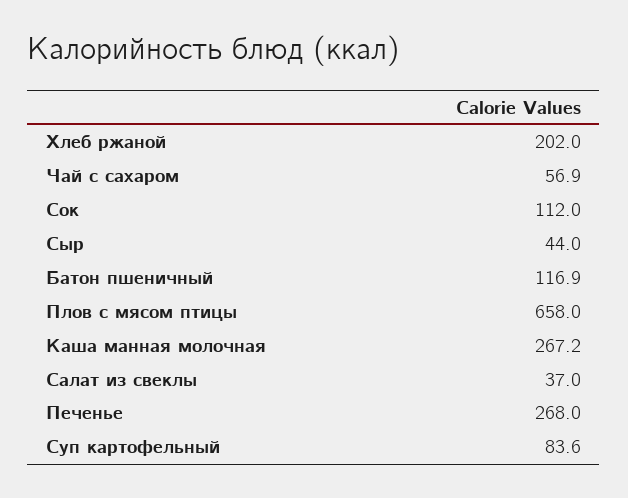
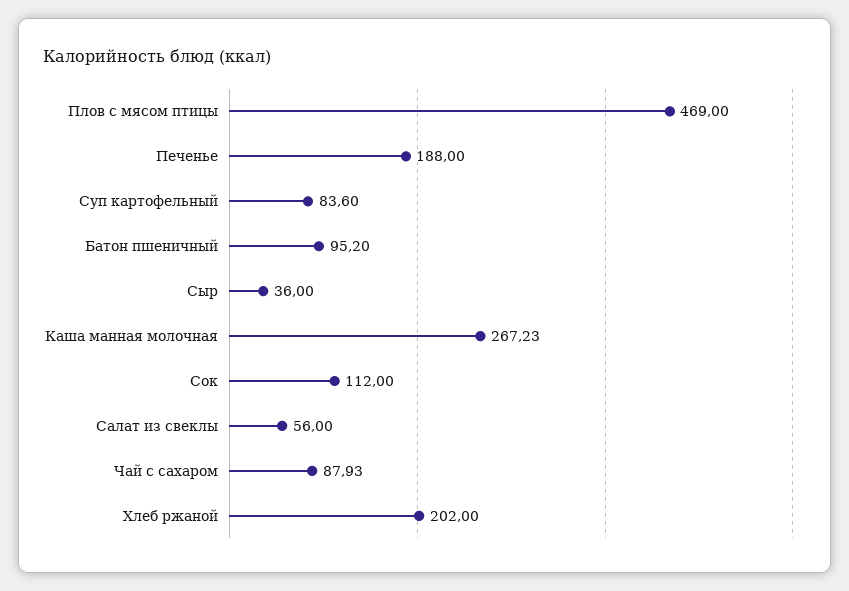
Чай с сахаром: 56.9 -> 87.93
Сыр: 44 -> 36
Батон пшеничный: 116.9 -> 95.2
Плов с мясом птицы: 658 -> 469
Салат из свеклы: 37 -> 56
Печенье: 268 -> 188

